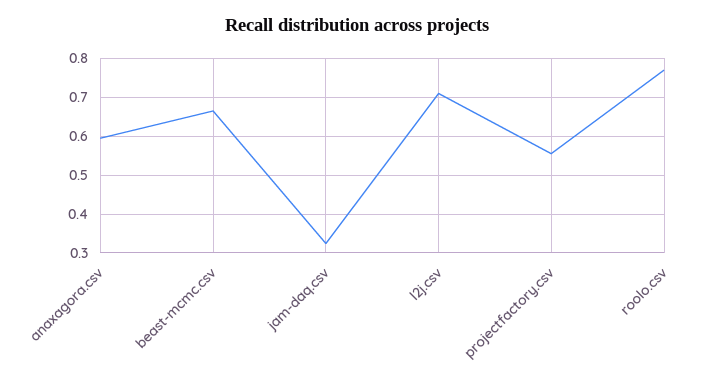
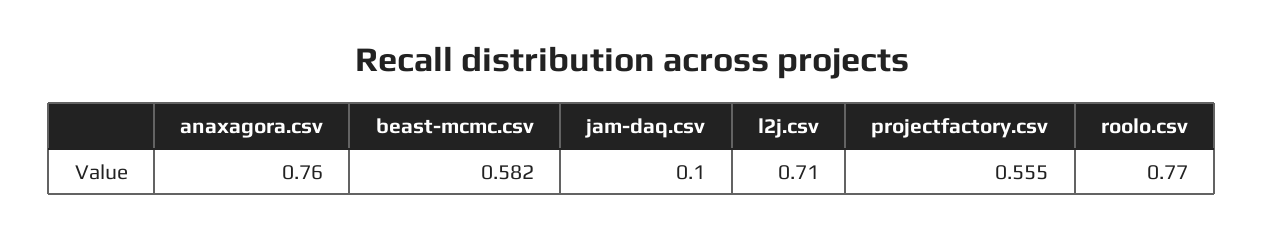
anaxagora.csv: 0.6 -> 0.76
beast-mcmc.csv: 0.66 -> 0.582
jam-daq.csv: 0.32 -> 0.1

